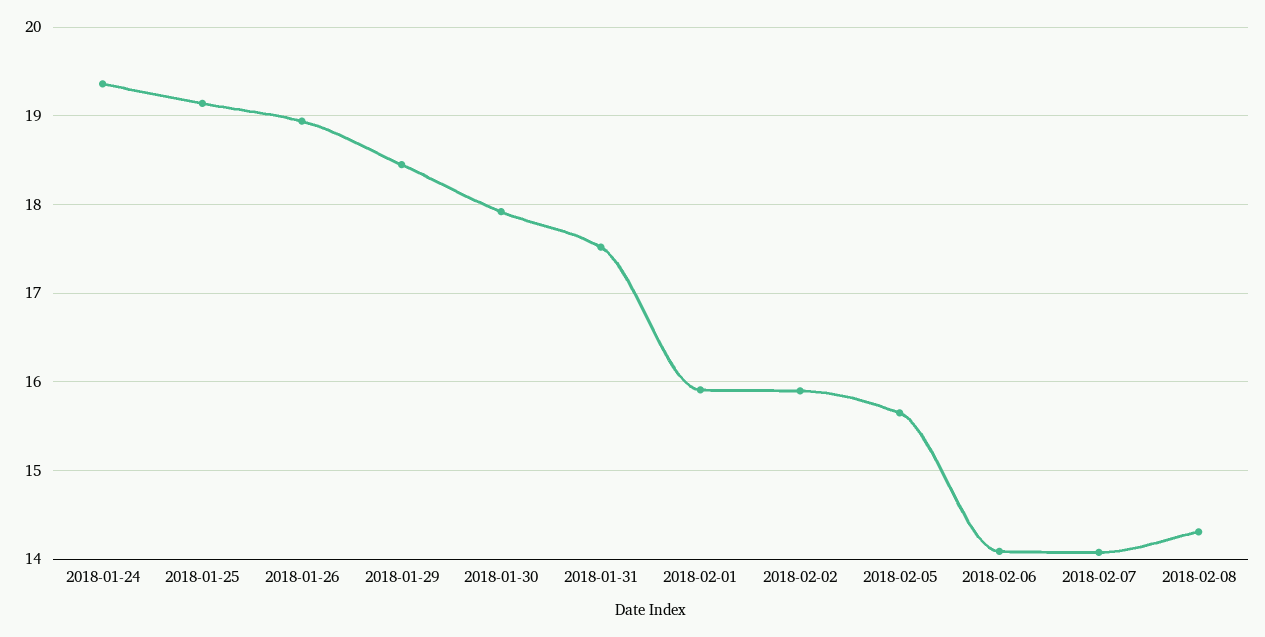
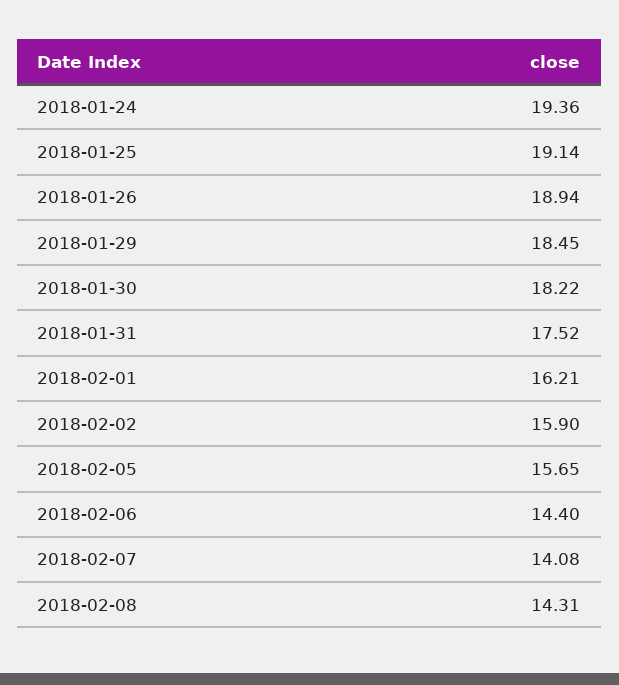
2018-01-30: 17.9 -> 18.22
2018-02-01: 15.9 -> 16.21
2018-02-06: 14.1 -> 14.4

